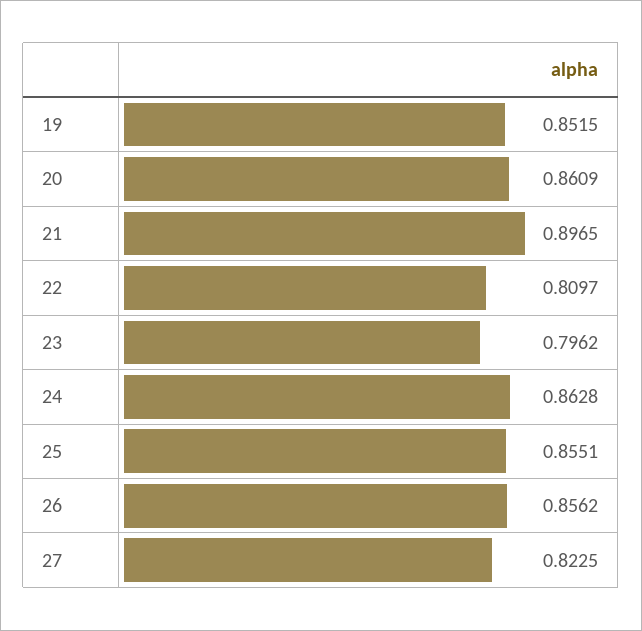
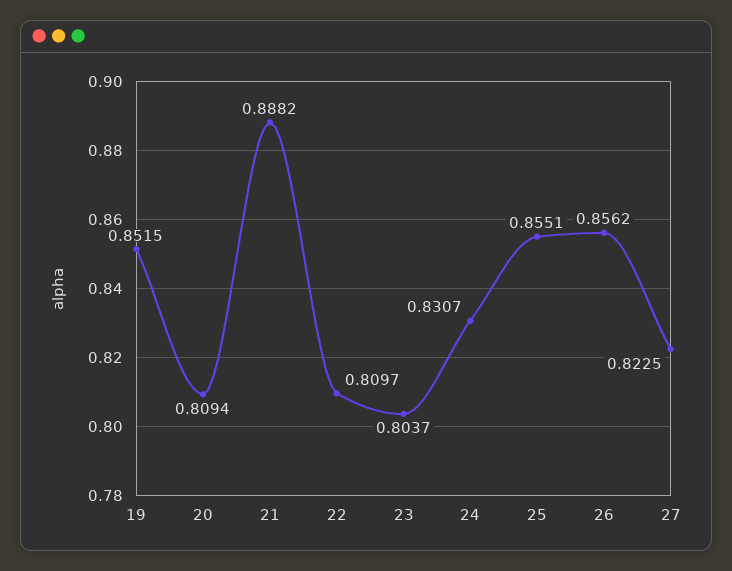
20: 0.8609 -> 0.8094
21: 0.8965 -> 0.8882
23: 0.7962 -> 0.8037
24: 0.8628 -> 0.8307

